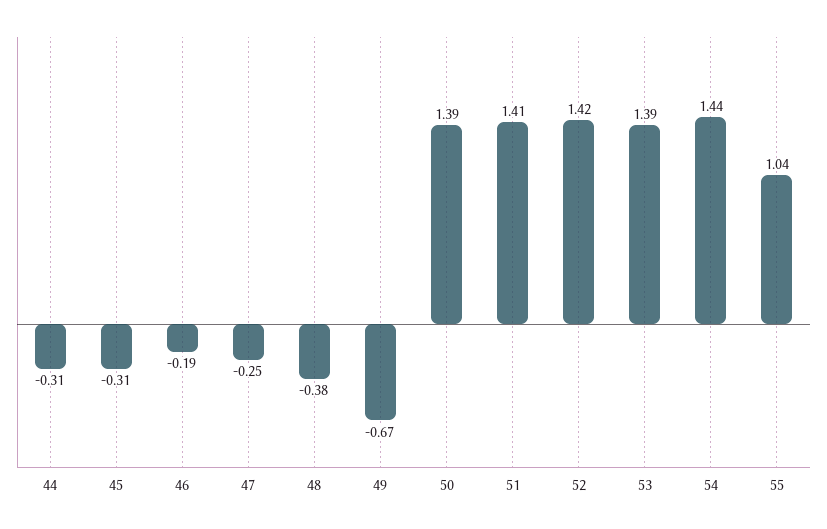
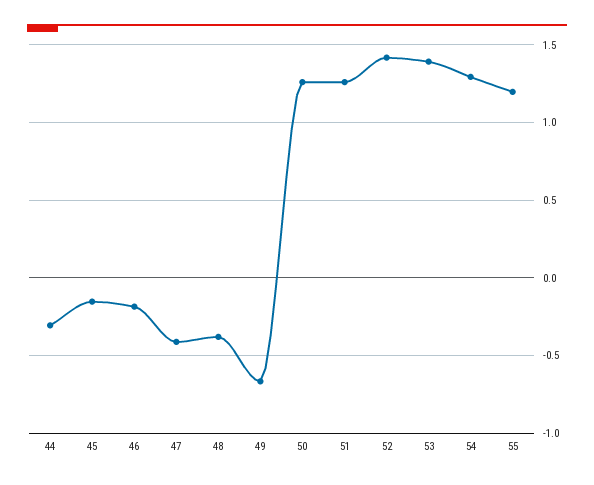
45: -0.31 -> -0.15
47: -0.25 -> -0.4
50: 1.39 -> 1.25
51: 1.41 -> 1.25
54: 1.44 -> 1.3
55: 1.04 -> 1.2

